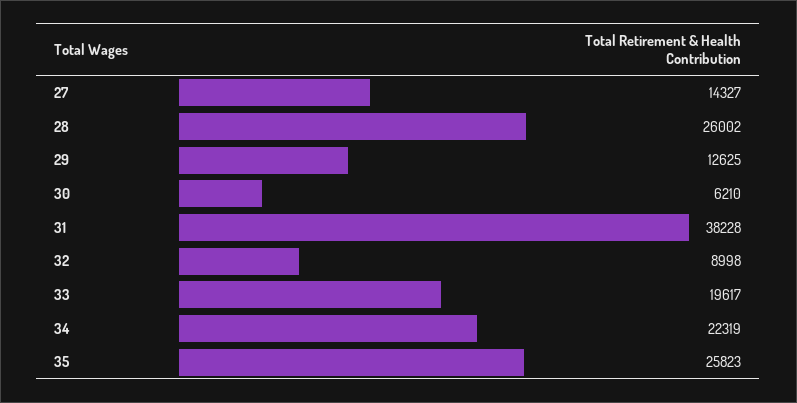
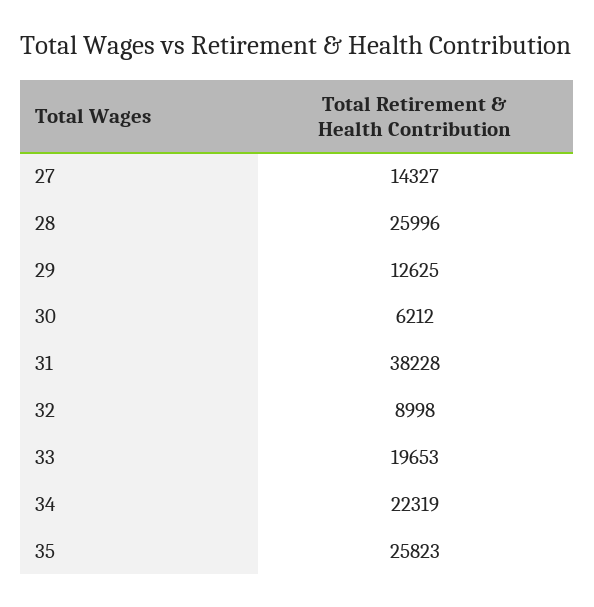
28: 26002 -> 25996
30: 6210 -> 6212
33: 19617 -> 19653

